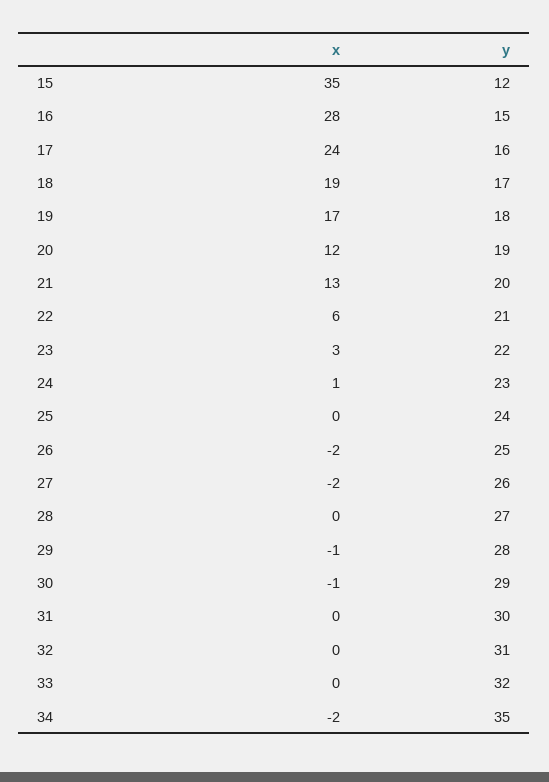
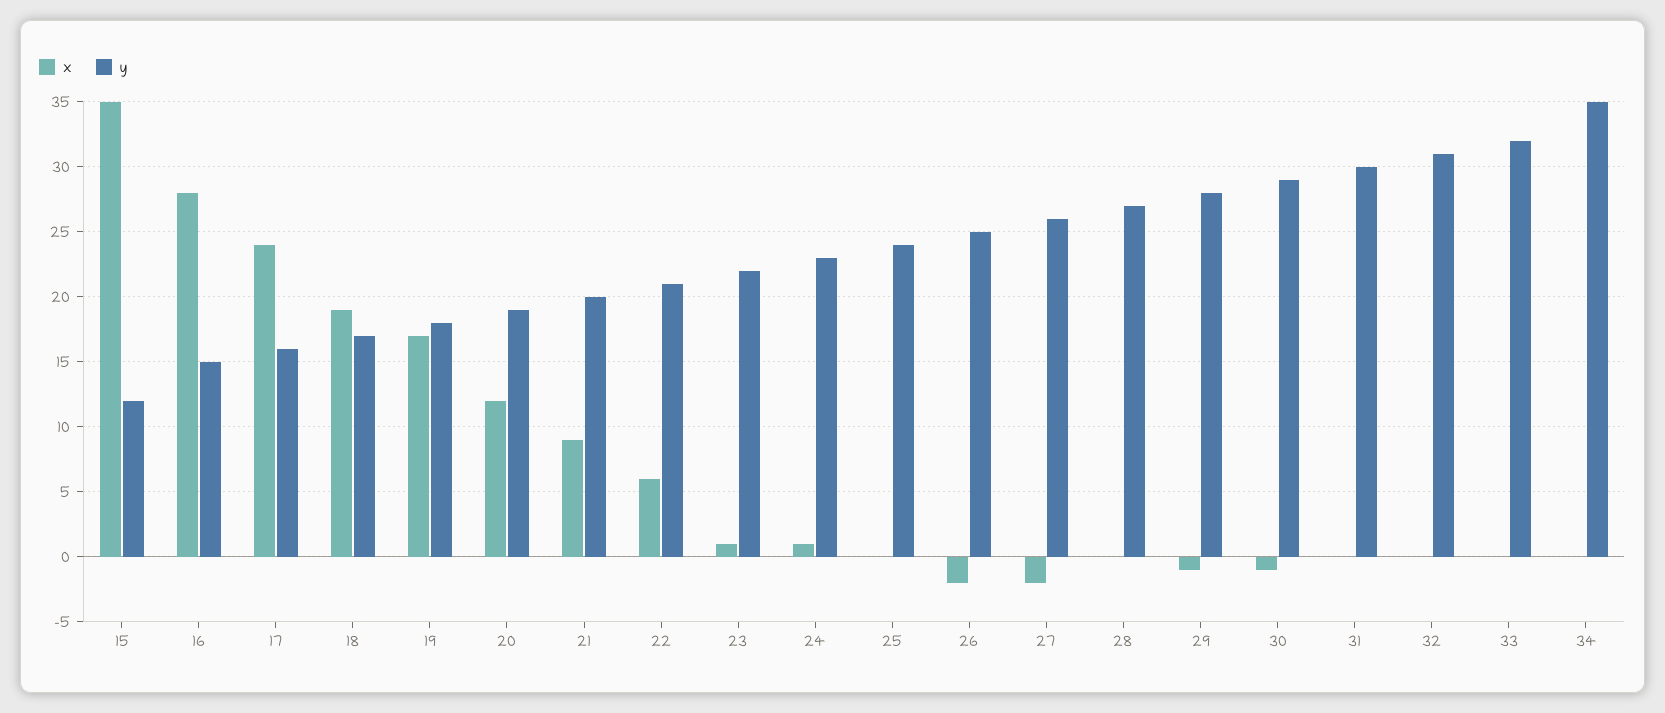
x, 21: 13 -> 9
x, 23: 3 -> 1
x, 34: -2 -> 0

